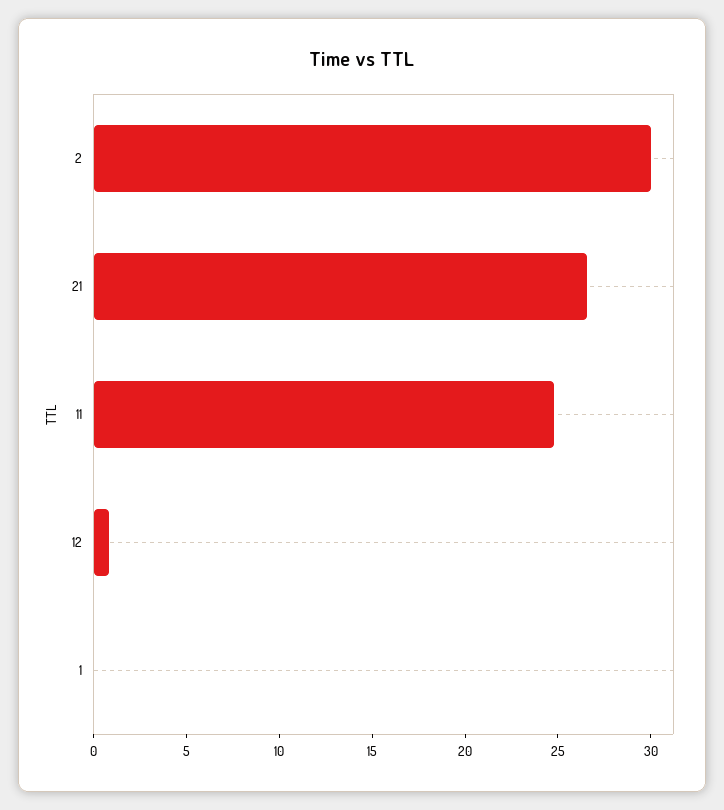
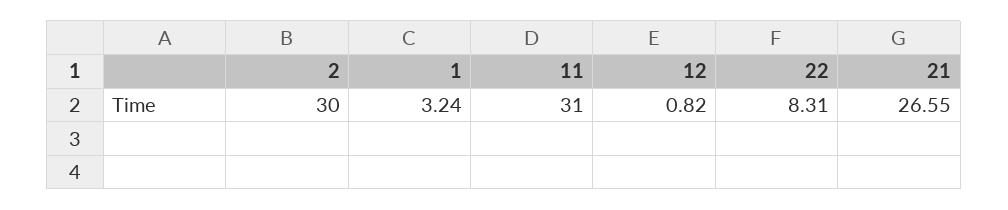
11: 25 -> 31
1: 0 -> 3.24
22: none -> 8.31

